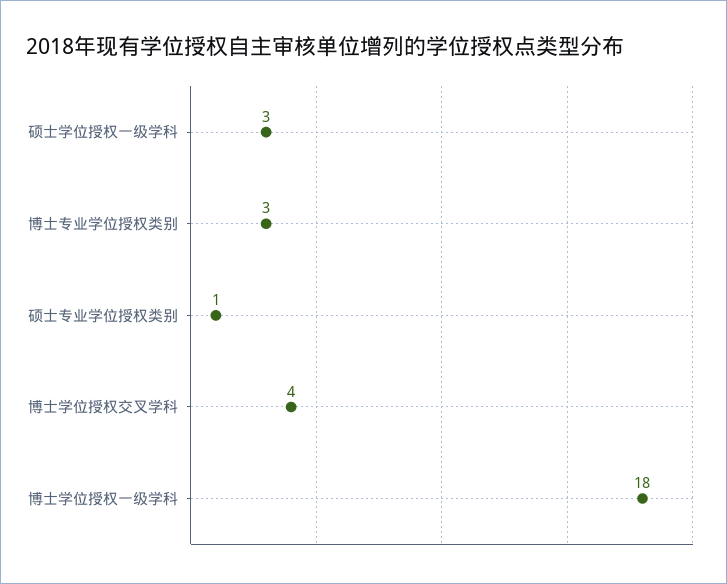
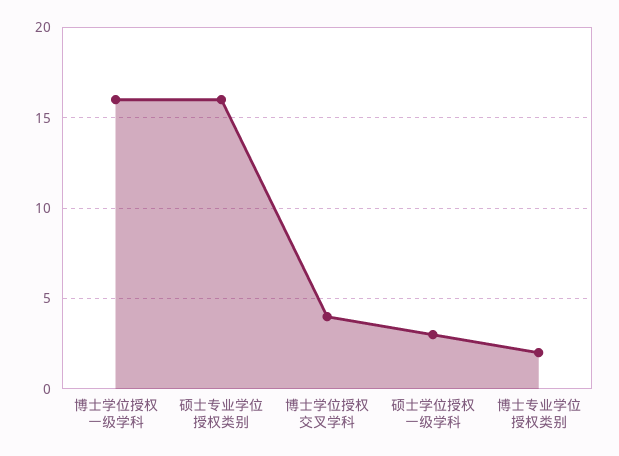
博士专业学位授权类别: 3 -> 2
硕士专业学位授权类别: 1 -> 16
博士学位授权一级学科: 18 -> 16

